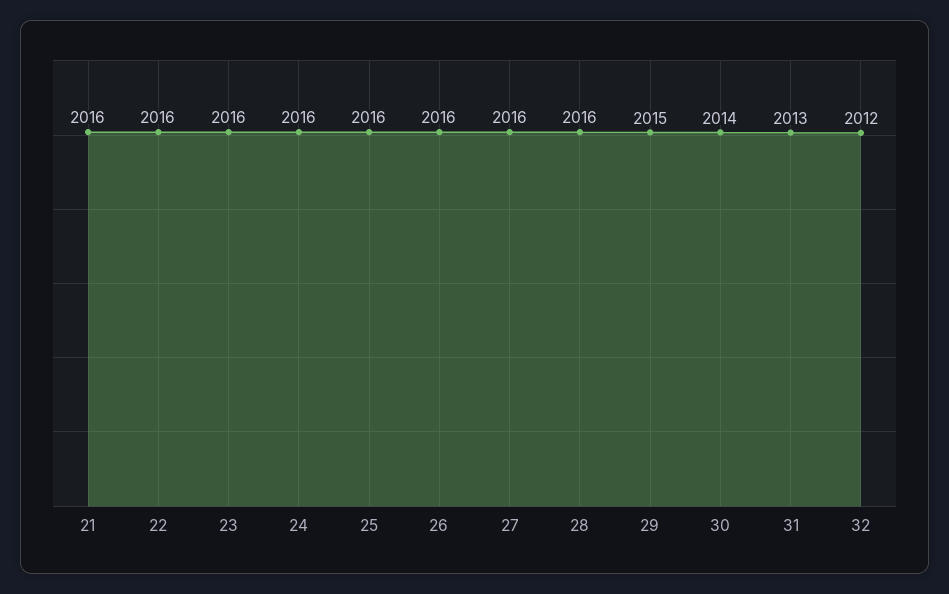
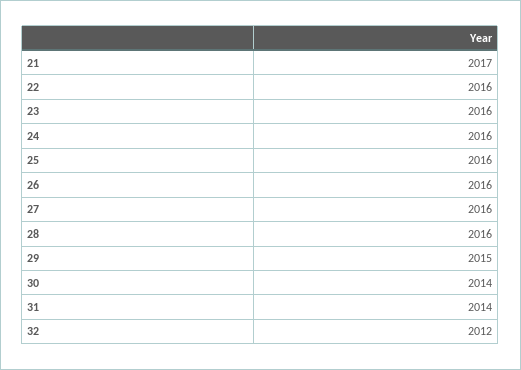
21: 2016 -> 2017
31: 2013 -> 2014

